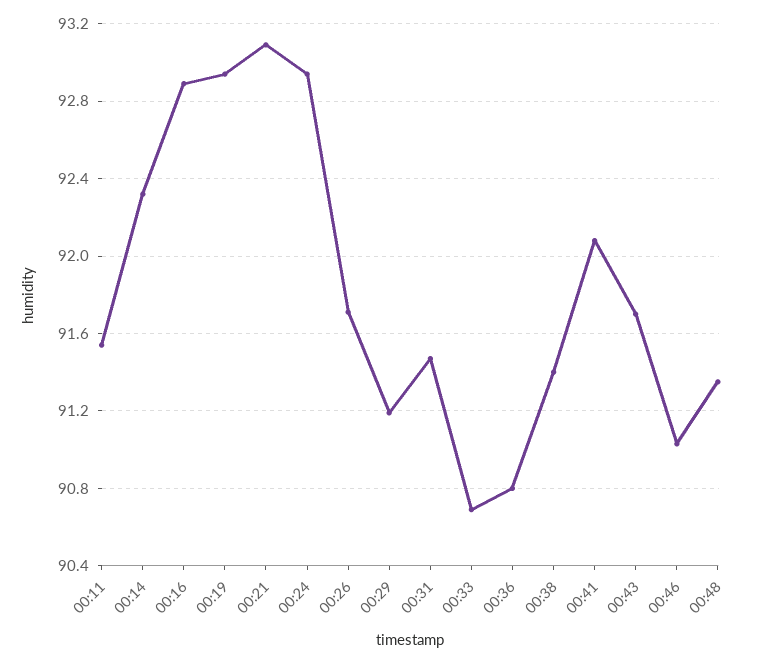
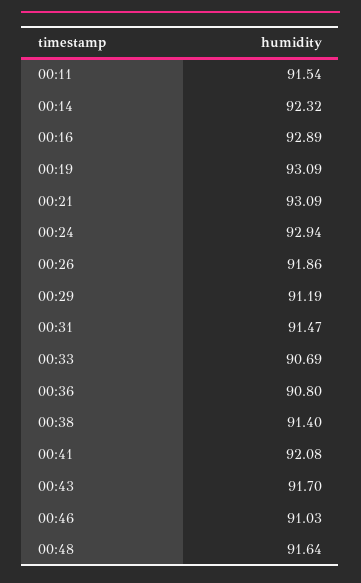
00:19: 92.95 -> 93.09
00:26: 91.7 -> 91.86
00:48: 91.35 -> 91.64

